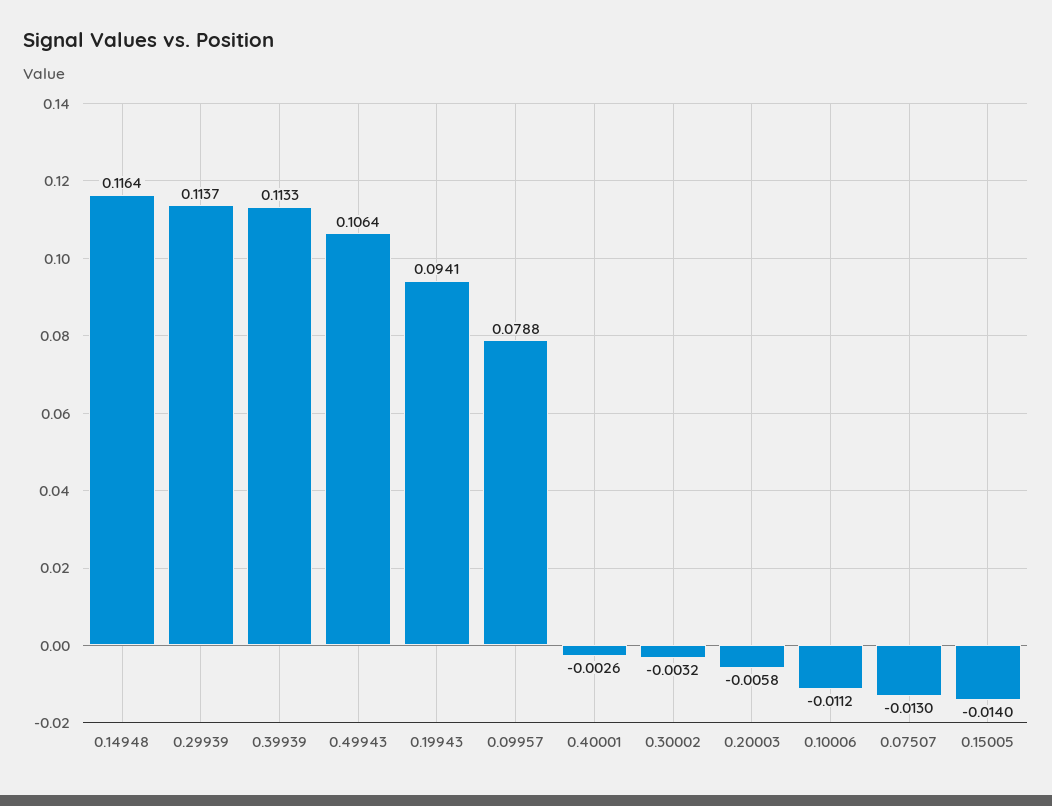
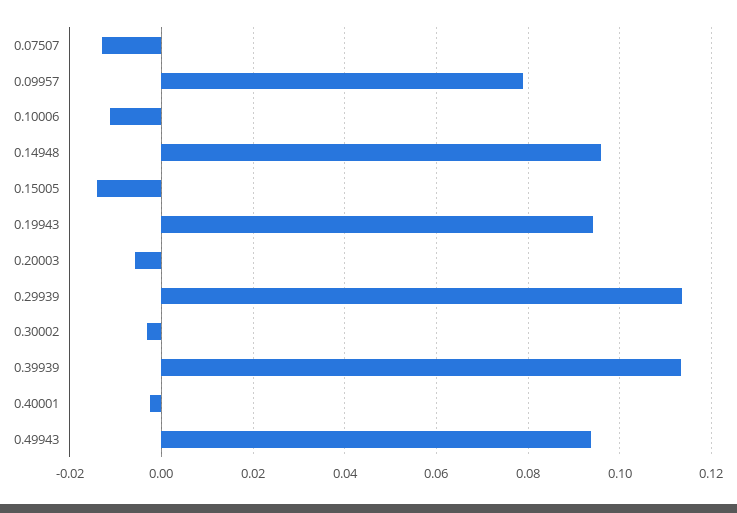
0.14948: 0.1164 -> 0.096
0.49943: 0.1064 -> 0.094

